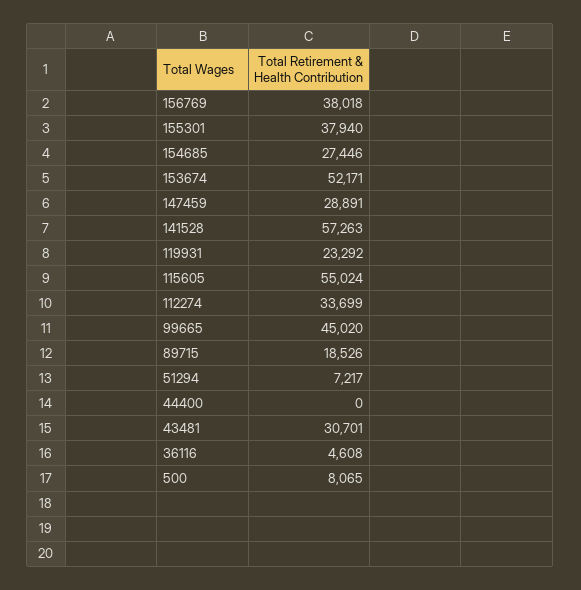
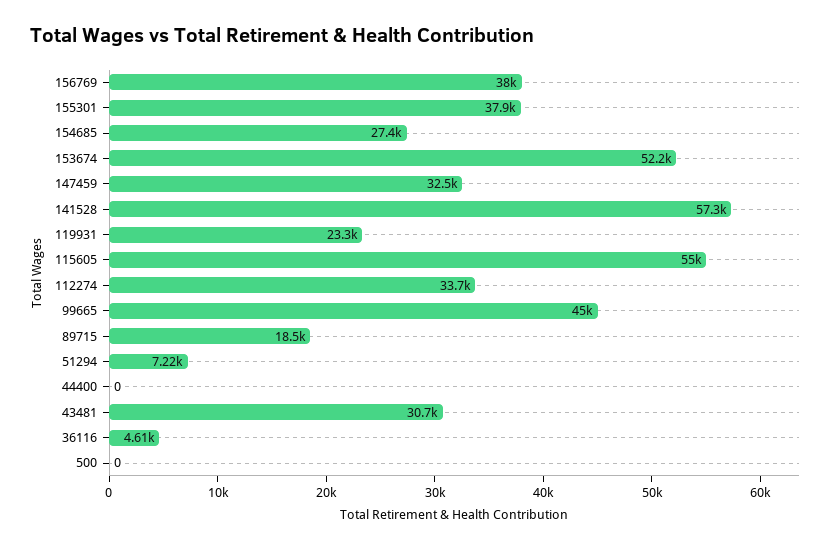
147459: 28891 -> 32500
500: 8065 -> 0

